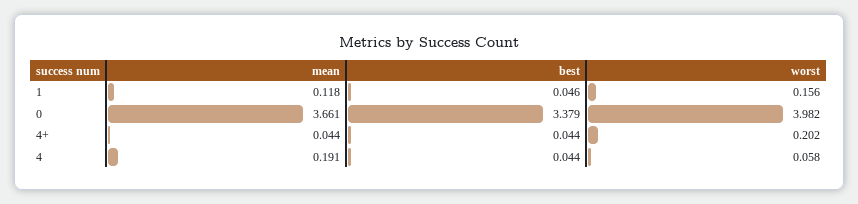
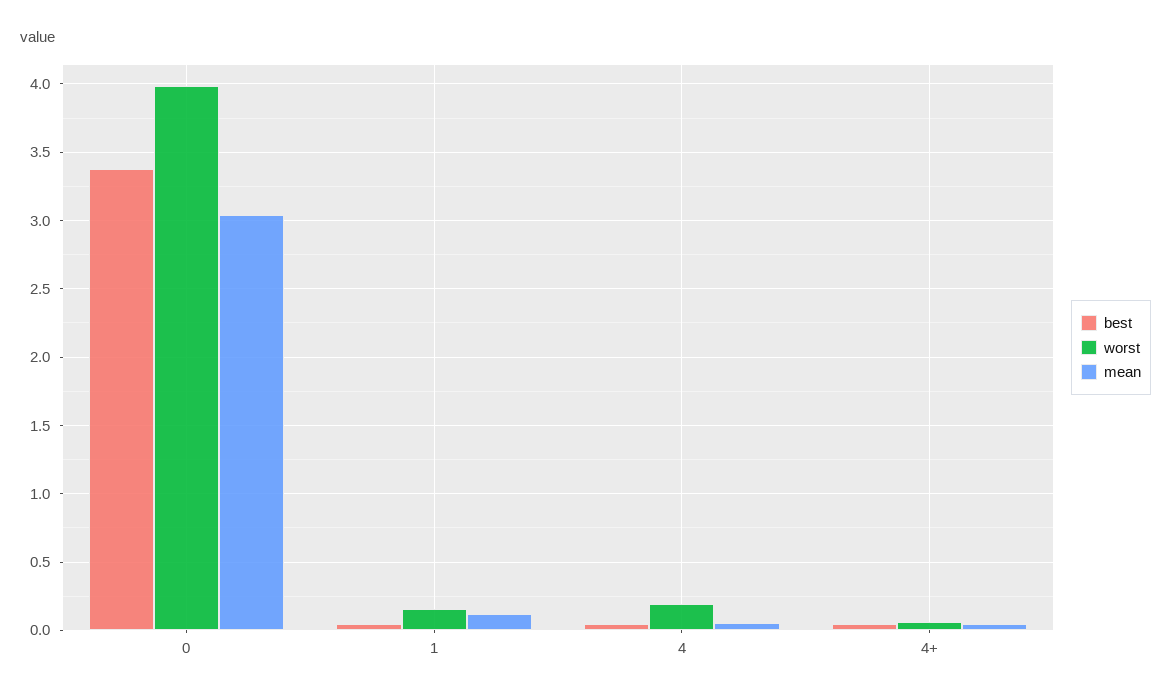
mean, 0: 3.661 -> 3.05
worst, 4+: 0.202 -> 0.05
mean, 4: 0.191 -> 0.05
worst, 4: 0.058 -> 0.2

